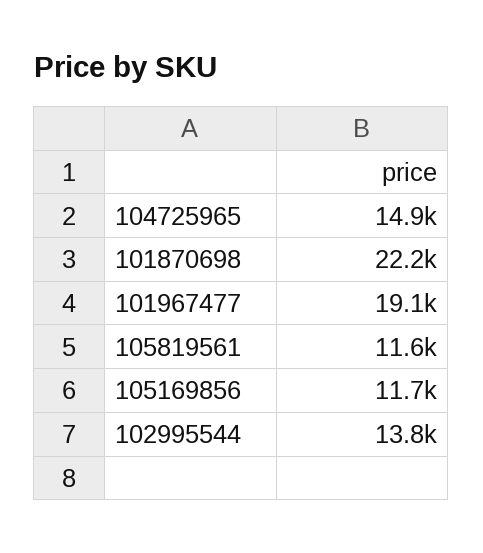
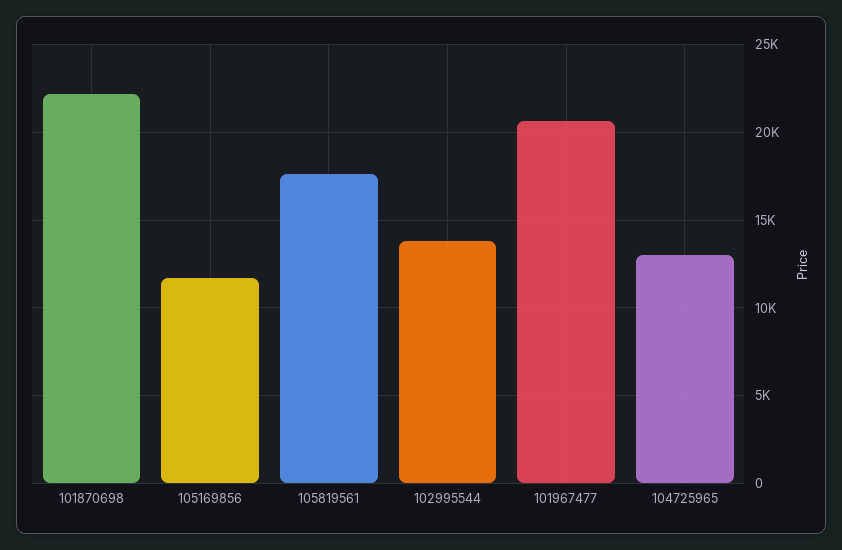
104725965: 14900 -> 13000
101967477: 19100 -> 20500
105819561: 11600 -> 17500

